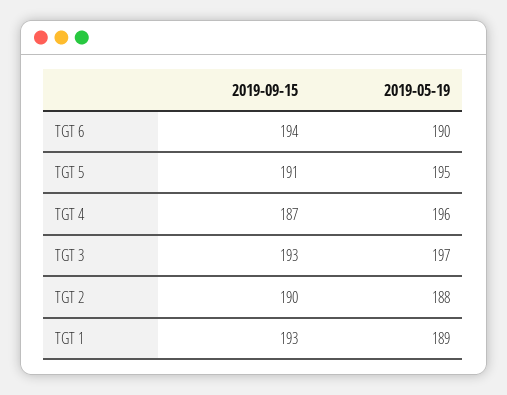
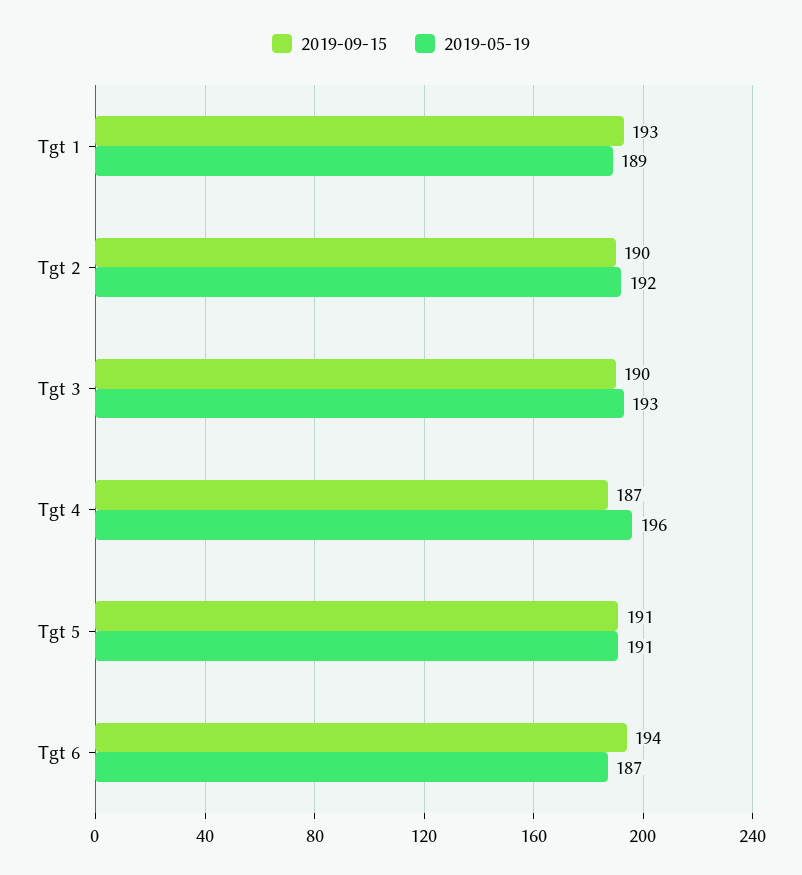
2019-05-19, TGT 6: 190 -> 187
2019-05-19, TGT 5: 195 -> 191
2019-09-15, TGT 3: 193 -> 190
2019-05-19, TGT 3: 197 -> 193
2019-05-19, TGT 2: 188 -> 192

